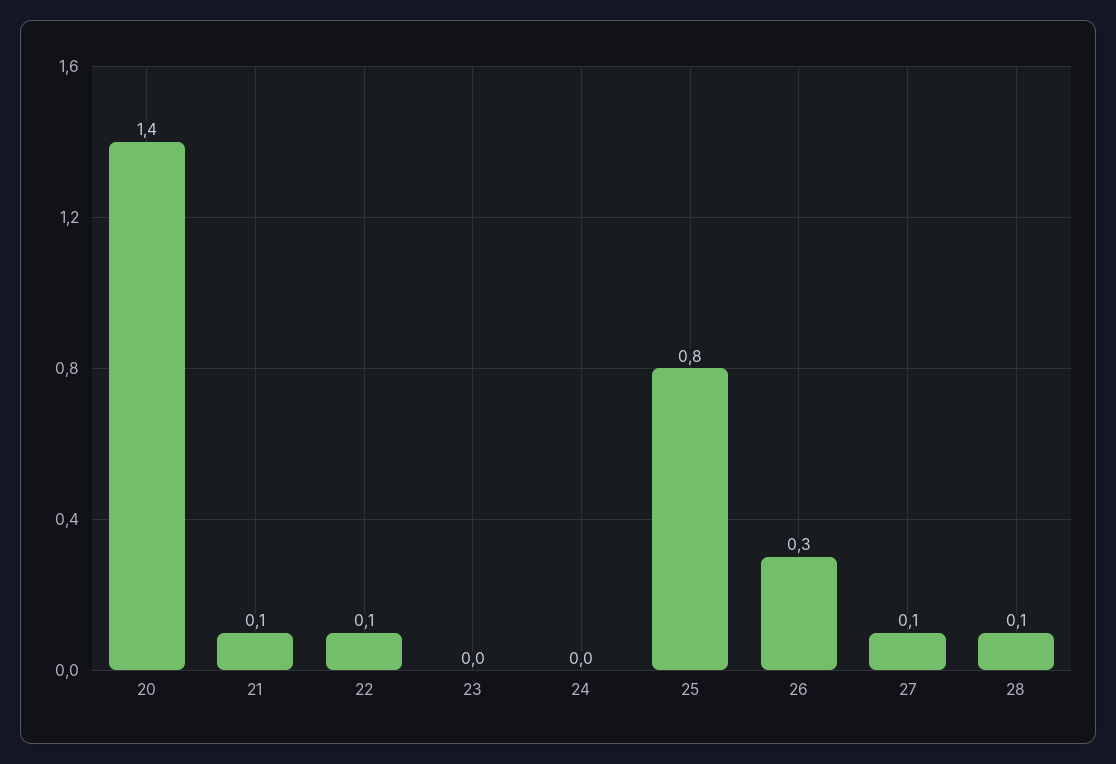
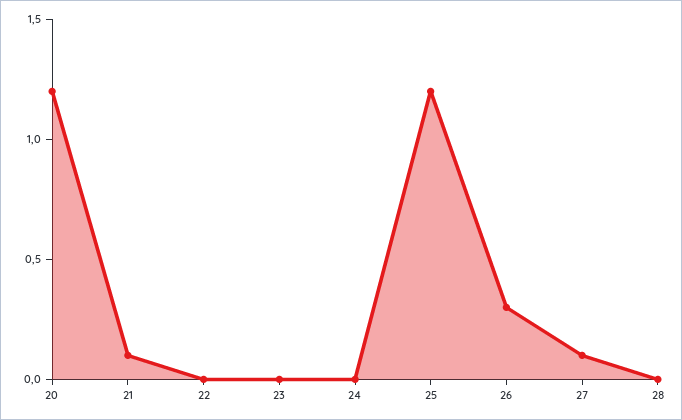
20: 1.4 -> 1.2
22: 0.1 -> 0
25: 0.8 -> 1.2
28: 0.1 -> 0

